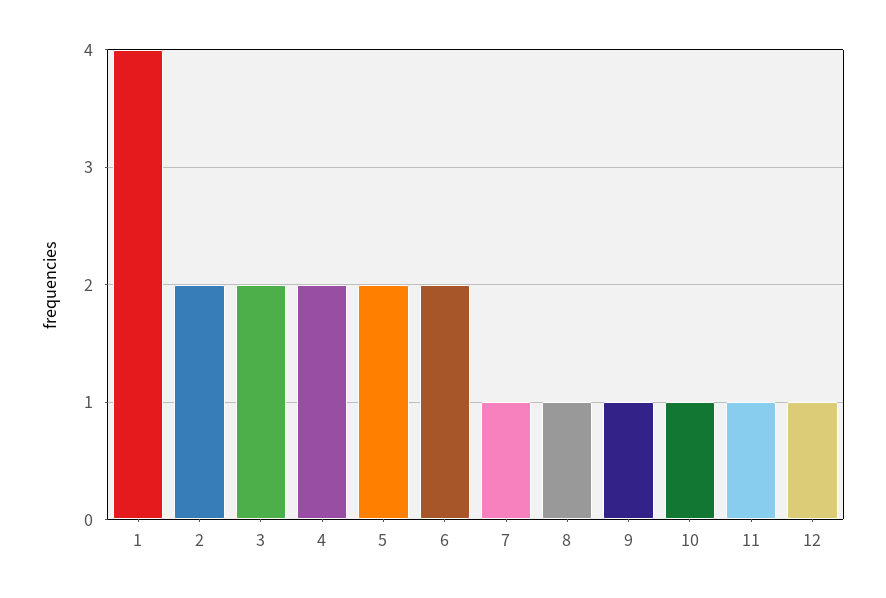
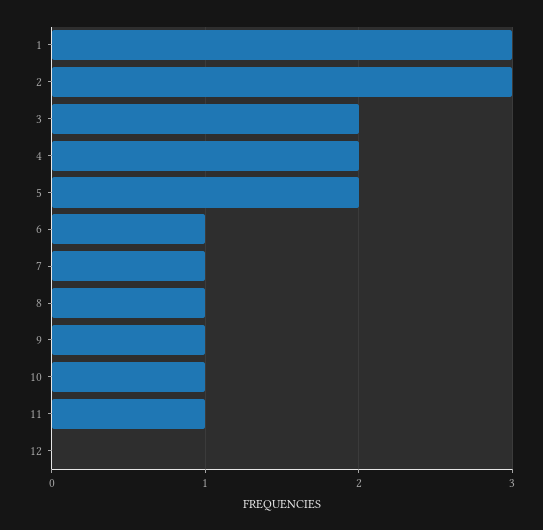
1: 4 -> 3
2: 2 -> 3
6: 2 -> 1
12: 1 -> 0

